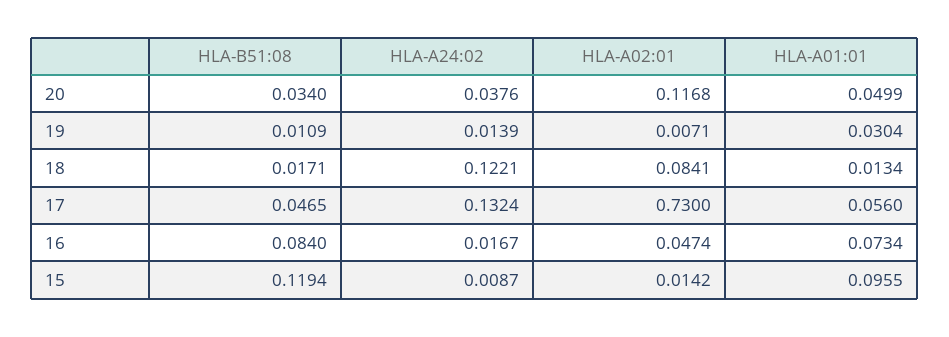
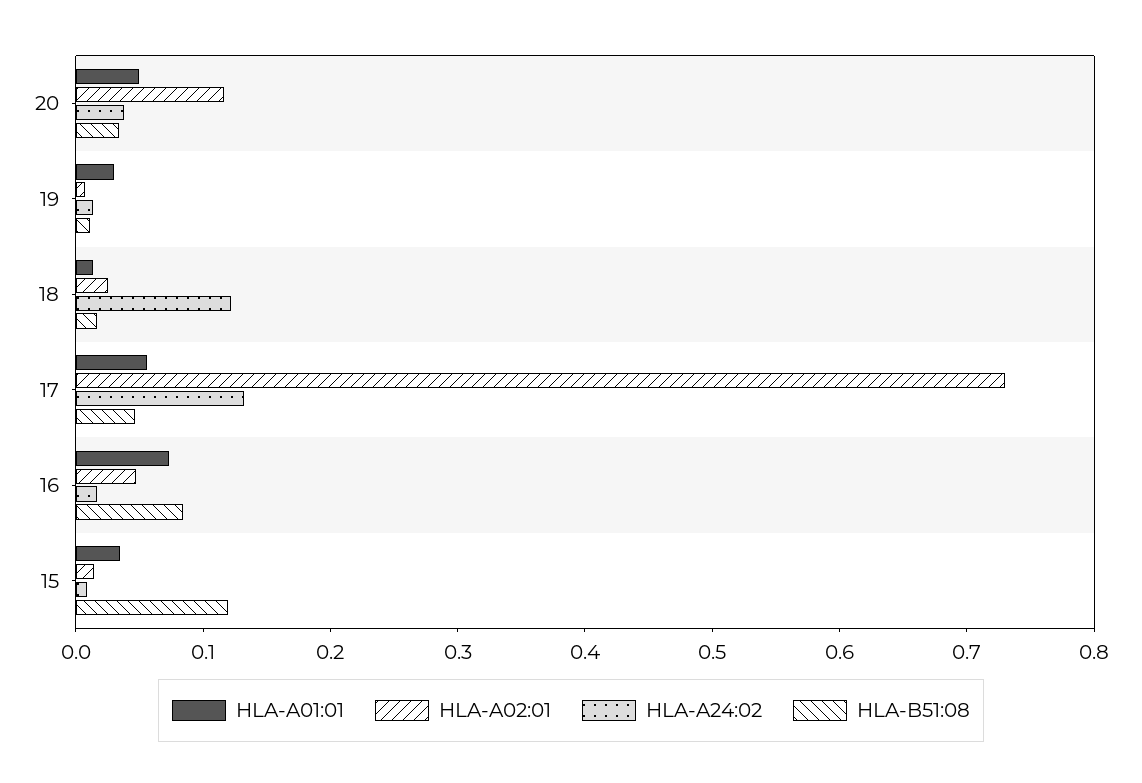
HLA-A02:01, 18: 0.0841 -> 0.02
HLA-A01:01, 15: 0.0955 -> 0.04

